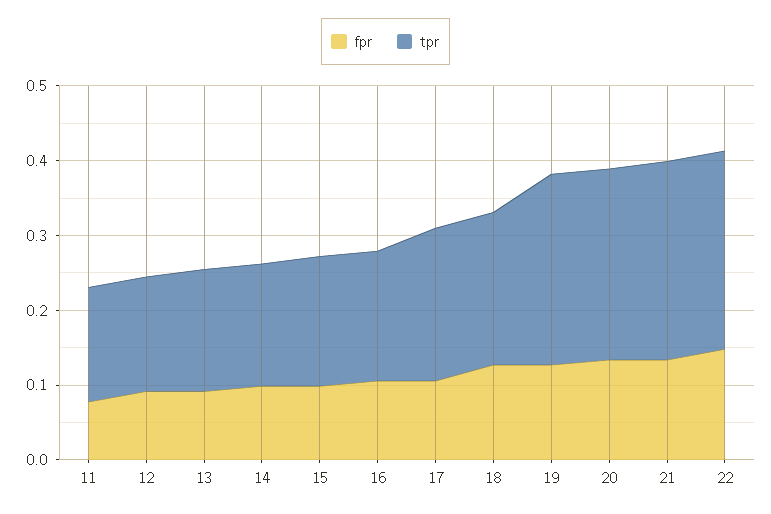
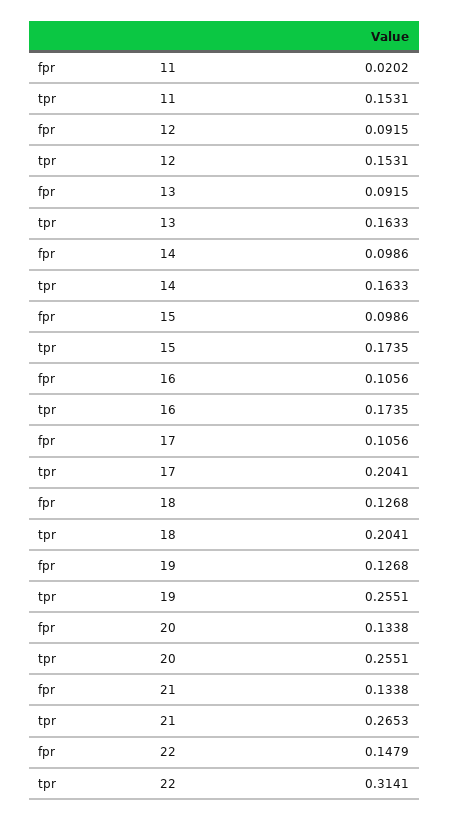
fpr, 11: 0.08 -> 0.0202
tpr, 22: 0.26 -> 0.3141

